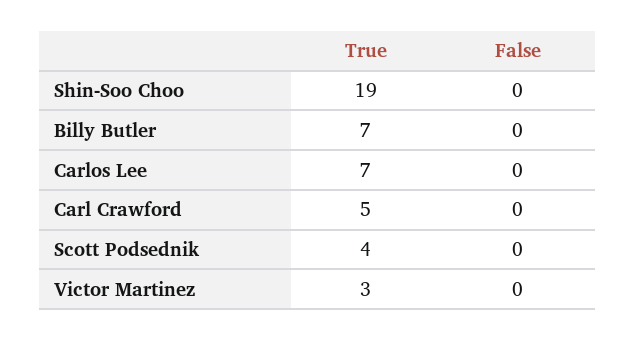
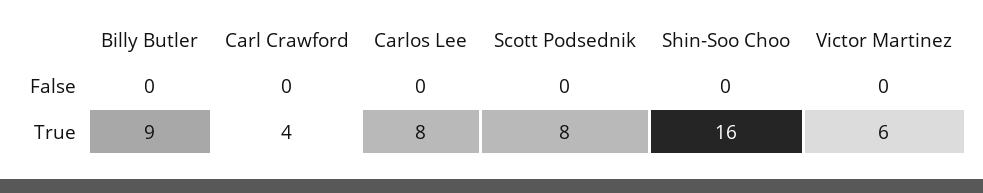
True, Shin-Soo Choo: 19 -> 16
True, Billy Butler: 7 -> 9
True, Carlos Lee: 7 -> 8
True, Carl Crawford: 5 -> 4
True, Scott Podsednik: 4 -> 8
True, Victor Martinez: 3 -> 6

